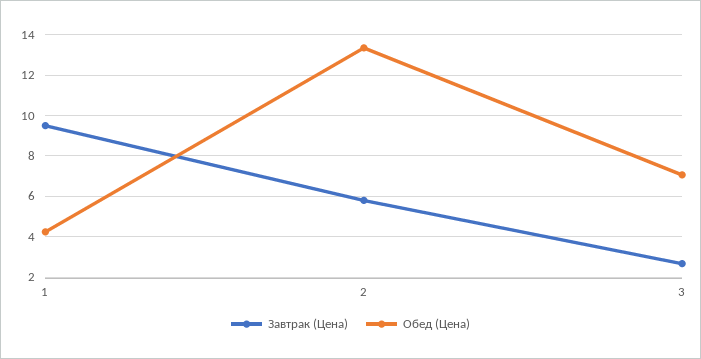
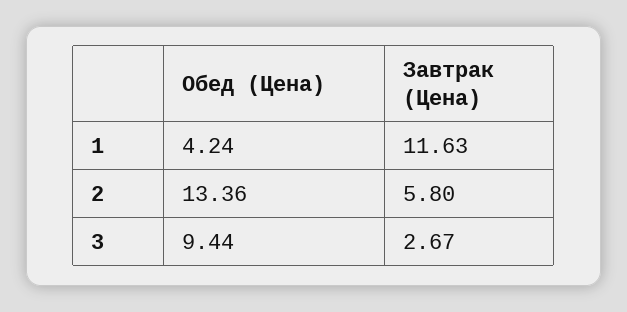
Завтрак (Цена), 1: 9.5 -> 11.63
Обед (Цена), 3: 7 -> 9.44

